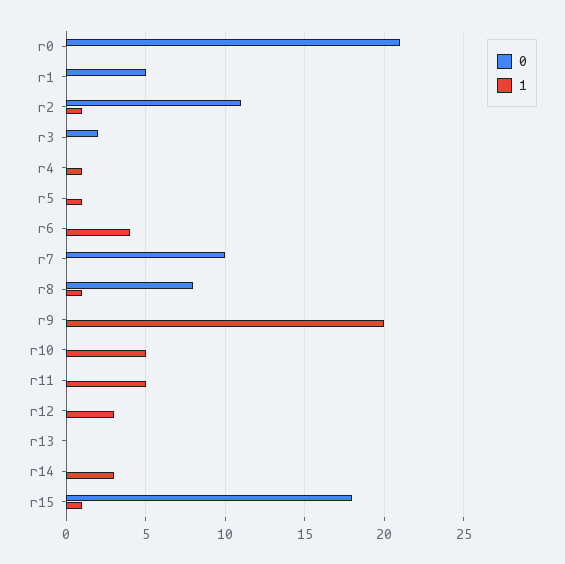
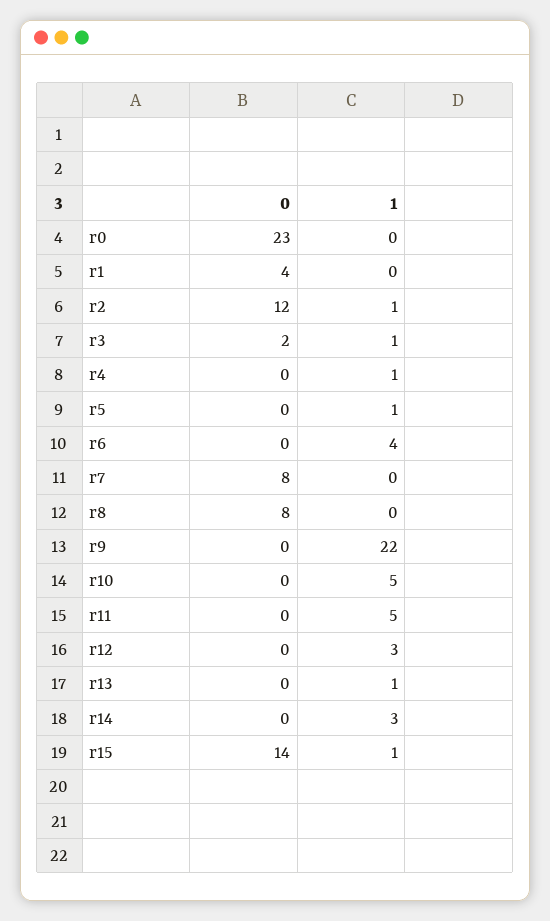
0, r0: 21 -> 23
0, r1: 5 -> 4
0, r2: 11 -> 12
1, r3: 0 -> 1
0, r7: 10 -> 8
1, r8: 1 -> 0
1, r9: 20 -> 22
1, r13: 0 -> 1
0, r15: 18 -> 14

